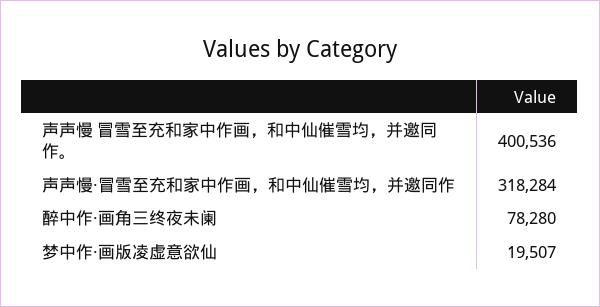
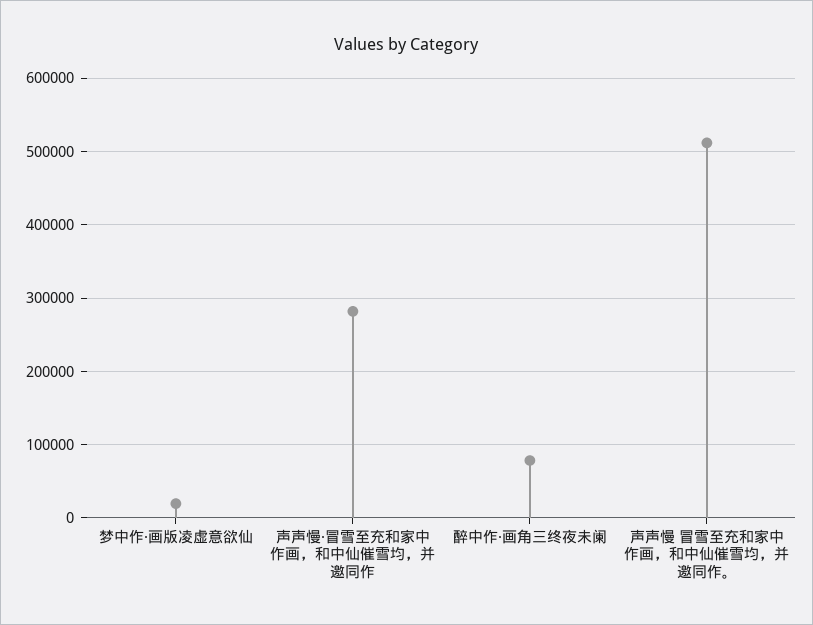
声声慢 冒雪至充和家中作画，和中仙催雪均，并邀同作。: 400536 -> 510000
声声慢·冒雪至充和家中作画，和中仙催雪均，并邀同作: 318284 -> 280000

